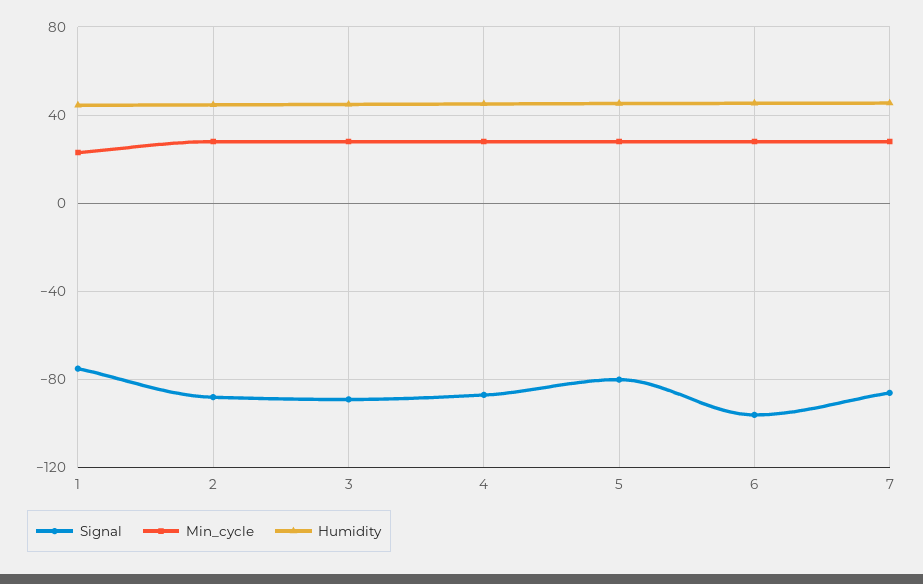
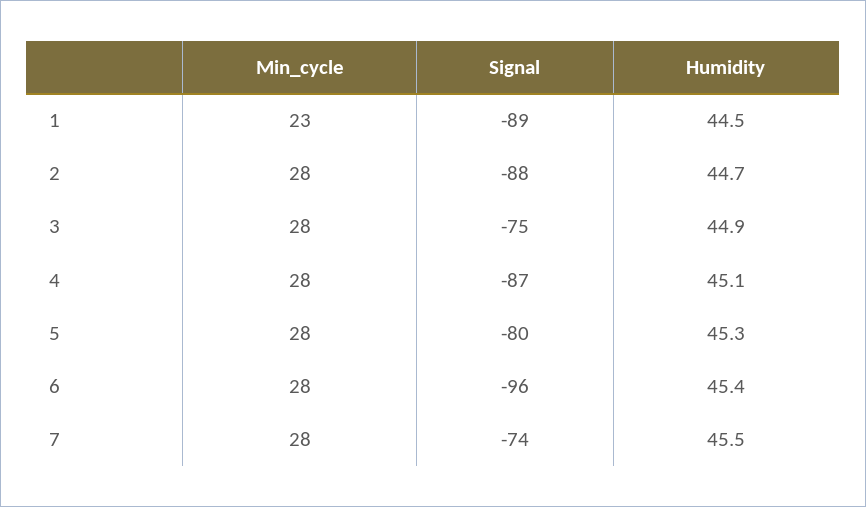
Signal, 1: -75 -> -89
Signal, 3: -90 -> -75
Signal, 7: -85 -> -74

